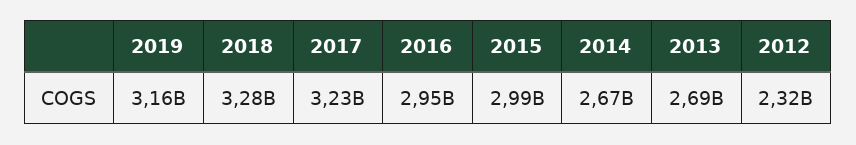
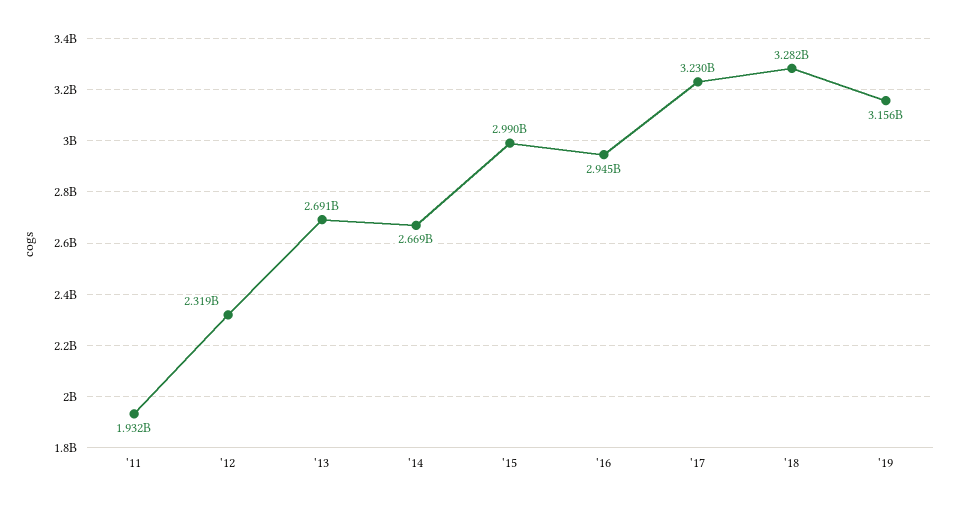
'11: none -> 1932000000

